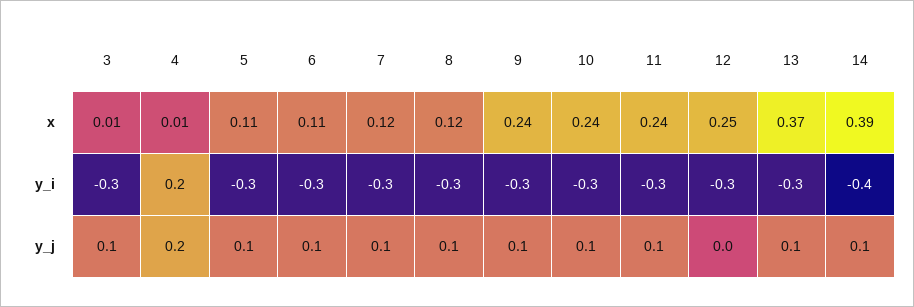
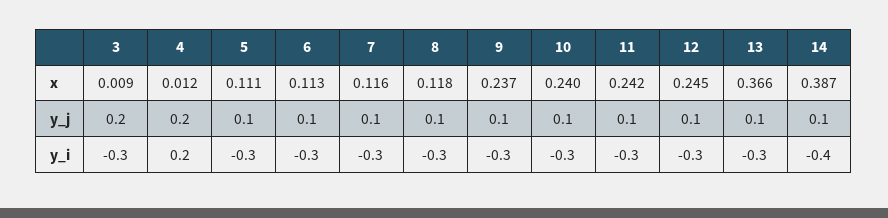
3, y_j: 0.1 -> 0.2
12, y_j: 0 -> 0.1

